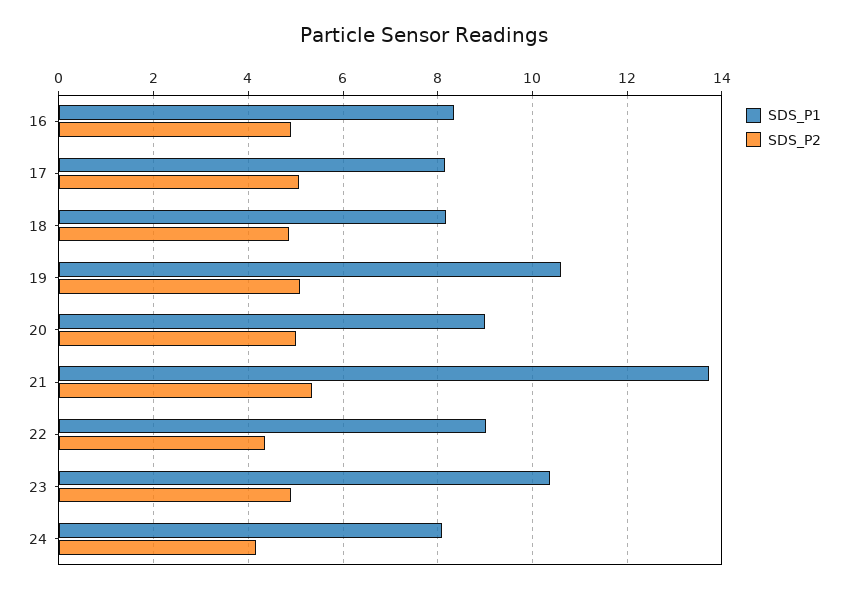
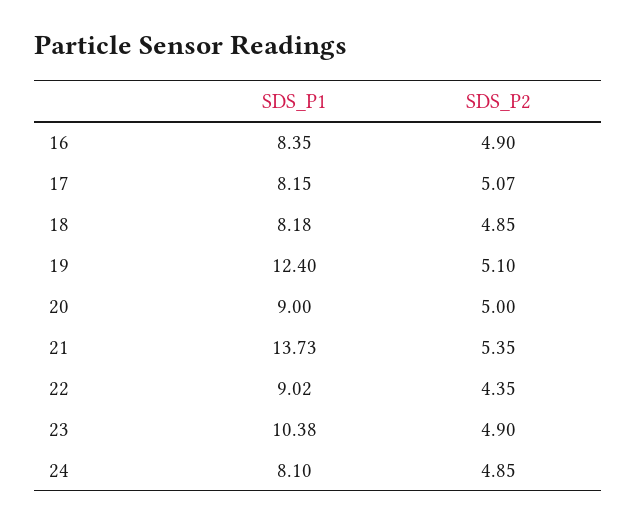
SDS_P1, 19: 10.6 -> 12.4
SDS_P2, 24: 4.2 -> 4.85

